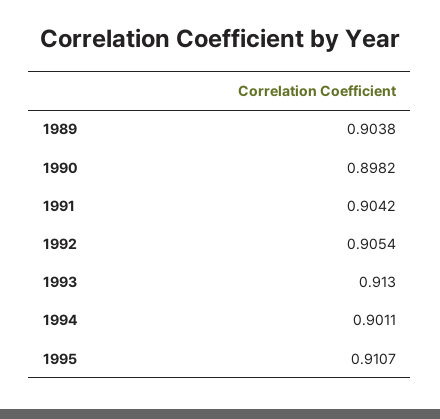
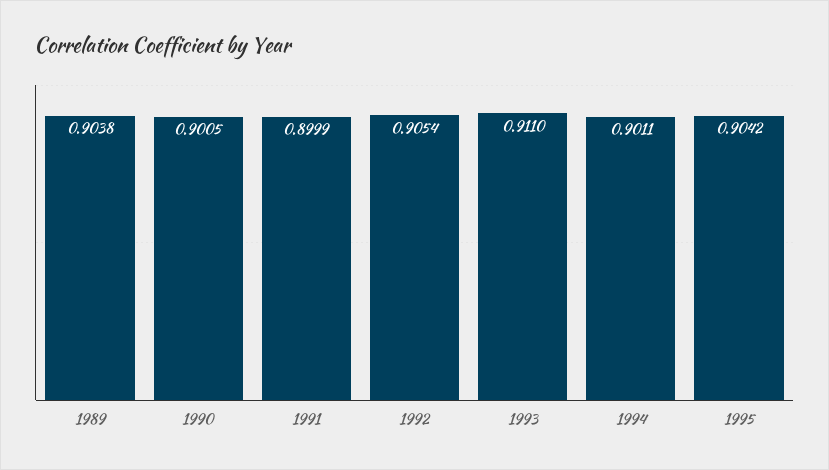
1990: 0.8982 -> 0.9005
1991: 0.9042 -> 0.8999
1993: 0.913 -> 0.911
1995: 0.9107 -> 0.9042

